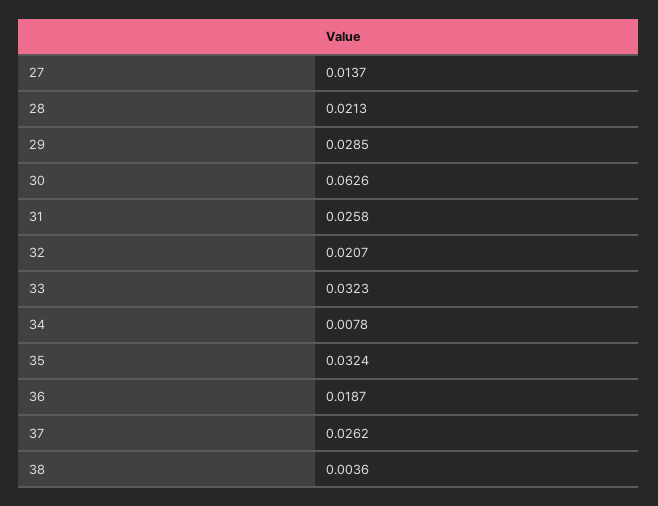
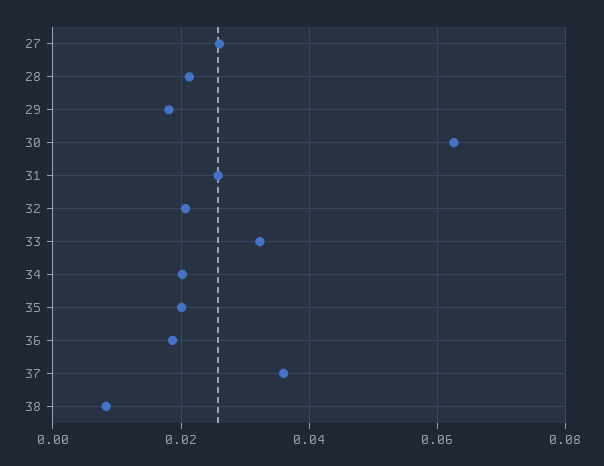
27: 0.0137 -> 0.026
29: 0.0285 -> 0.018
34: 0.0078 -> 0.02
35: 0.0324 -> 0.02
37: 0.0262 -> 0.036
38: 0.0036 -> 0.008

